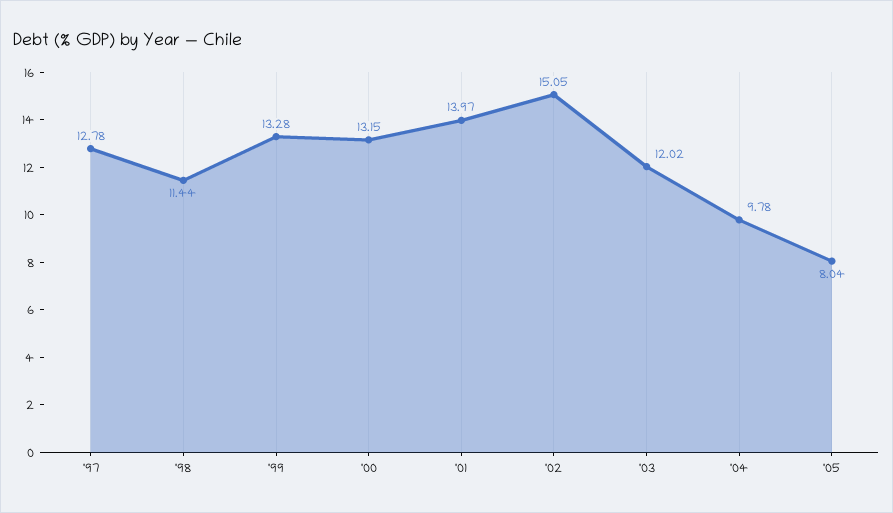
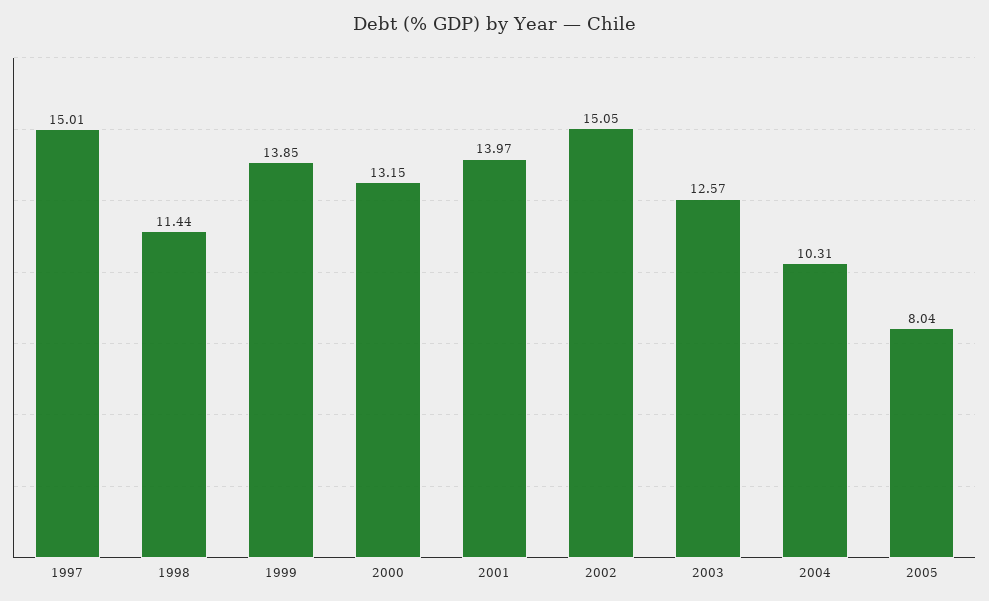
'97: 12.78 -> 15.01
'99: 13.28 -> 13.85
'03: 12.02 -> 12.57
'04: 9.78 -> 10.31

